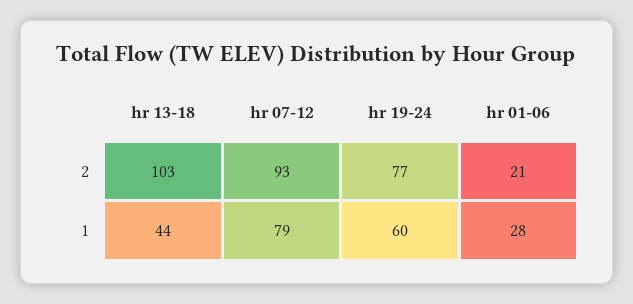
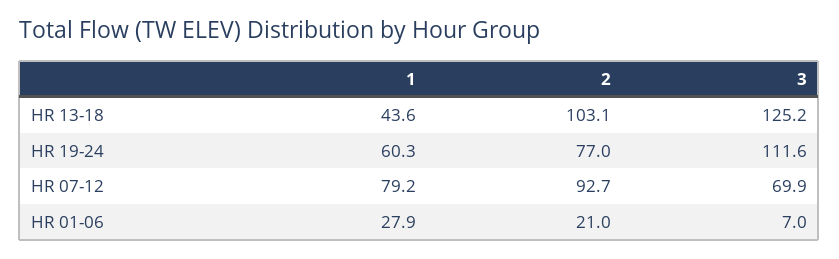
hr 13-18, 3: none -> 125.2
hr 19-24, 3: none -> 111.6
hr 07-12, 3: none -> 69.9
hr 01-06, 3: none -> 7

